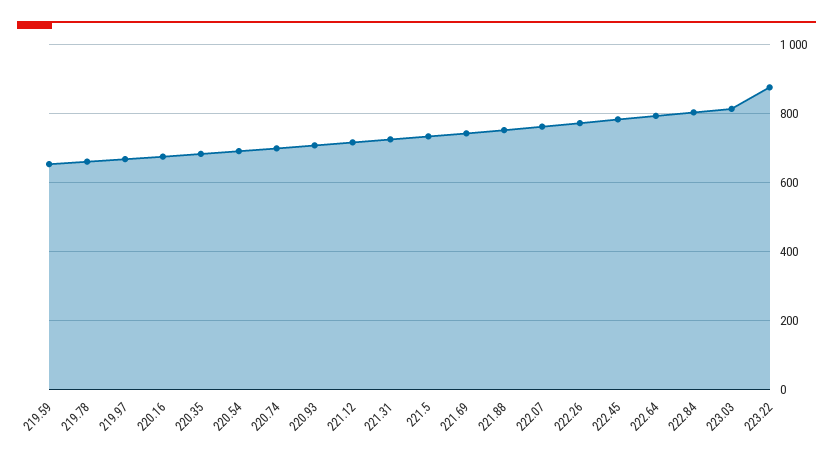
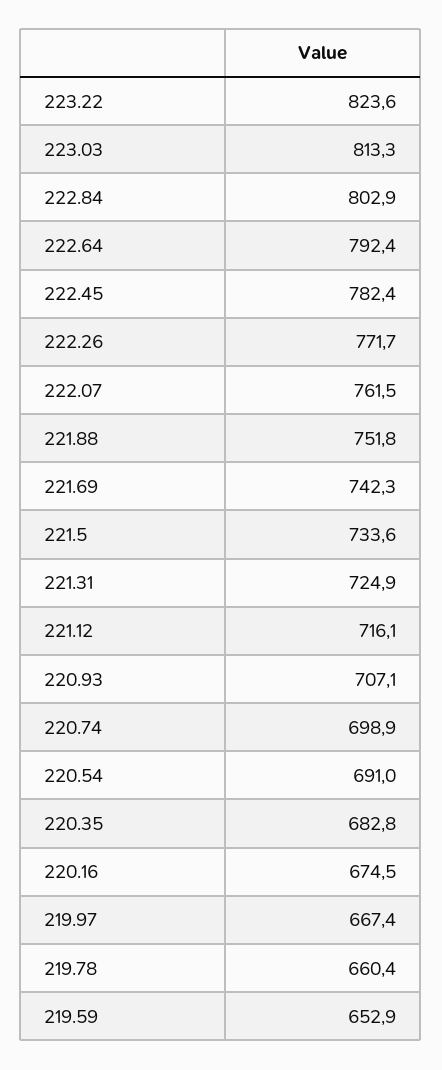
223.22: 880 -> 823.6

